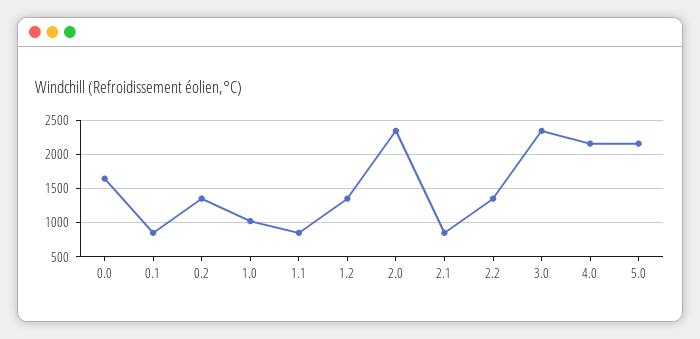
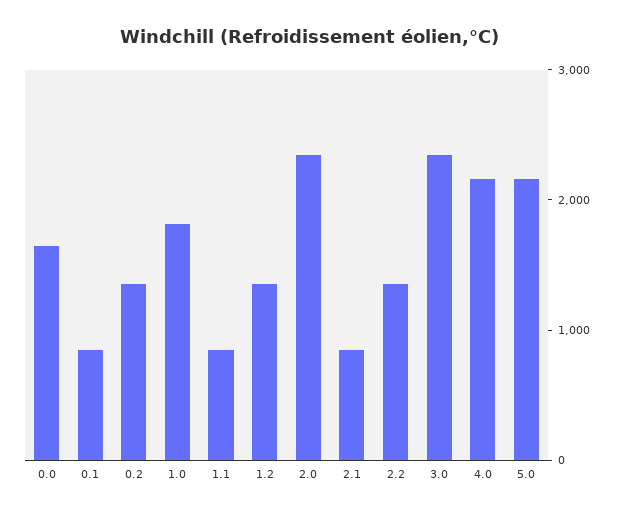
1.0: 1000 -> 1800

